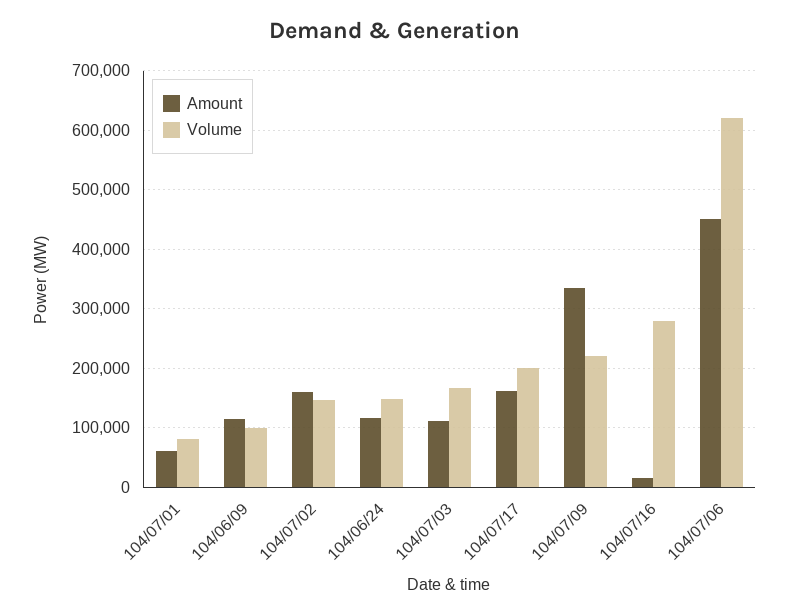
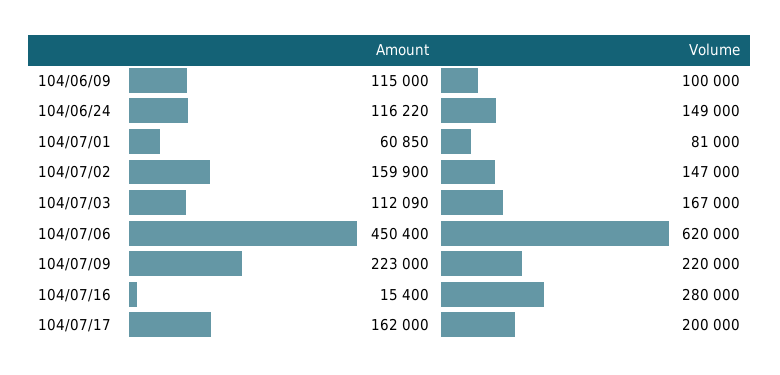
Amount, 104/07/09: 340000 -> 223000

